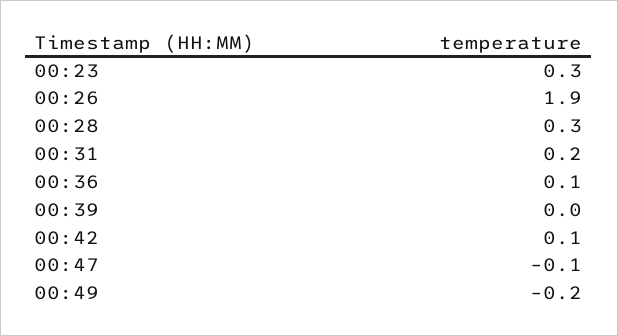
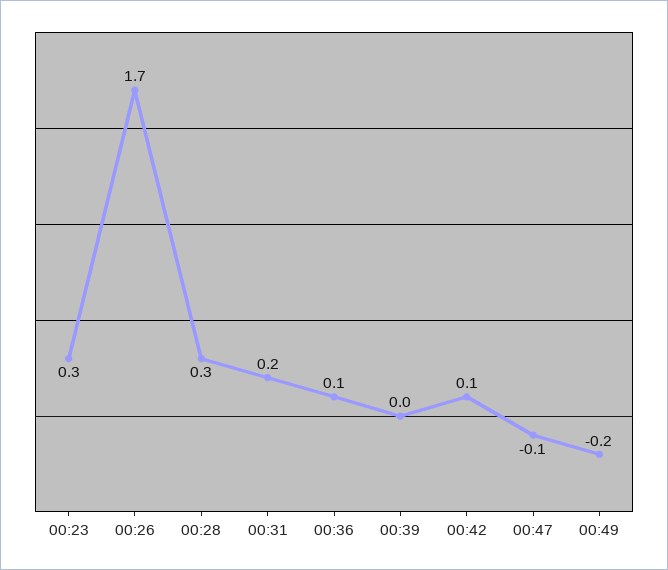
00:26: 1.9 -> 1.7

